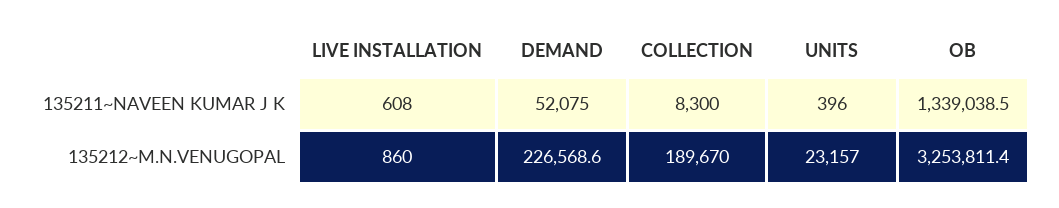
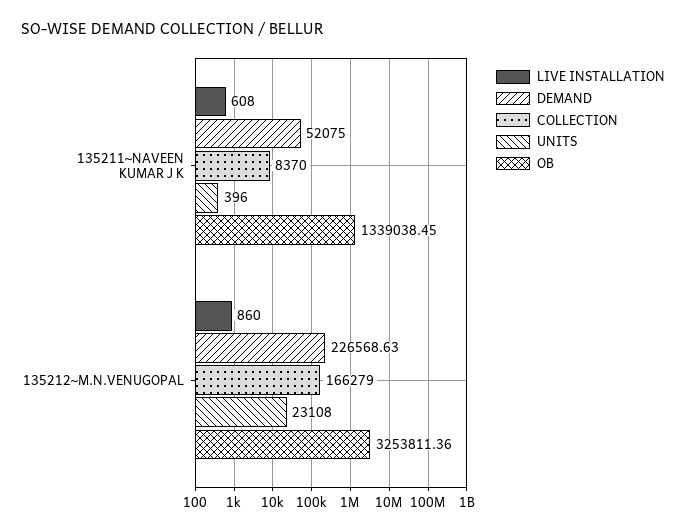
COLLECTION, 135211~NAVEEN KUMAR J K: 8300 -> 8370
COLLECTION, 135212~M.N.VENUGOPAL: 189670 -> 166279
UNITS, 135212~M.N.VENUGOPAL: 23157 -> 23108

